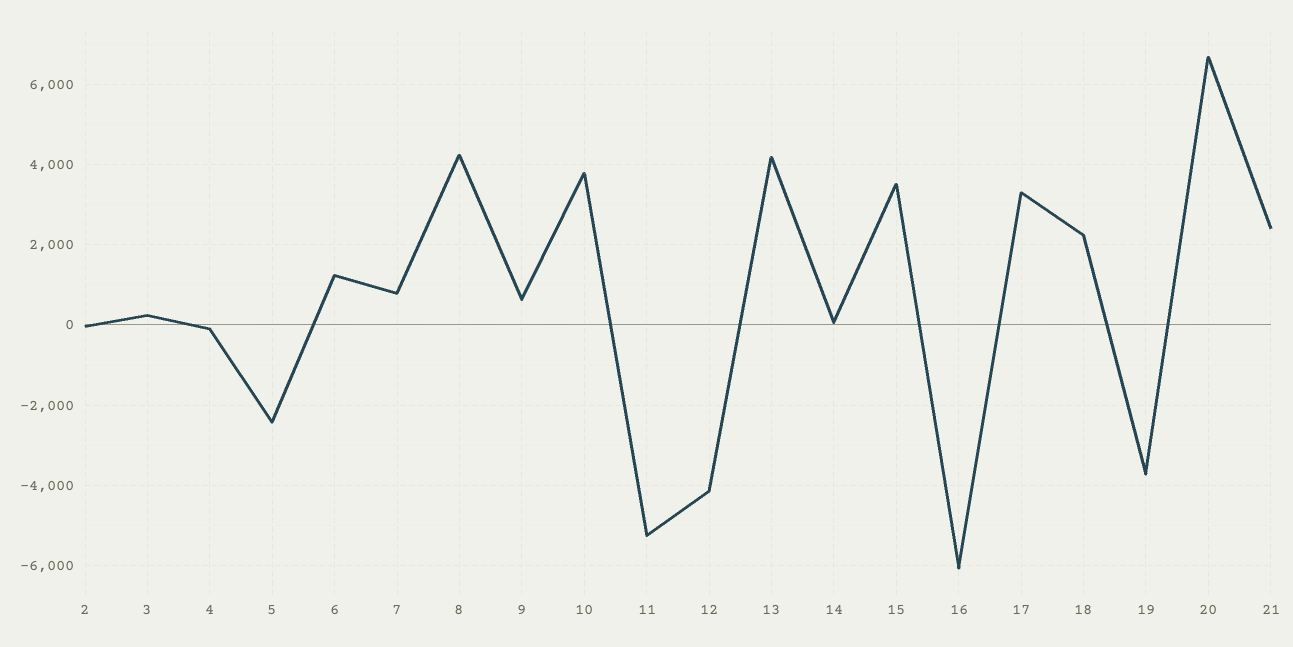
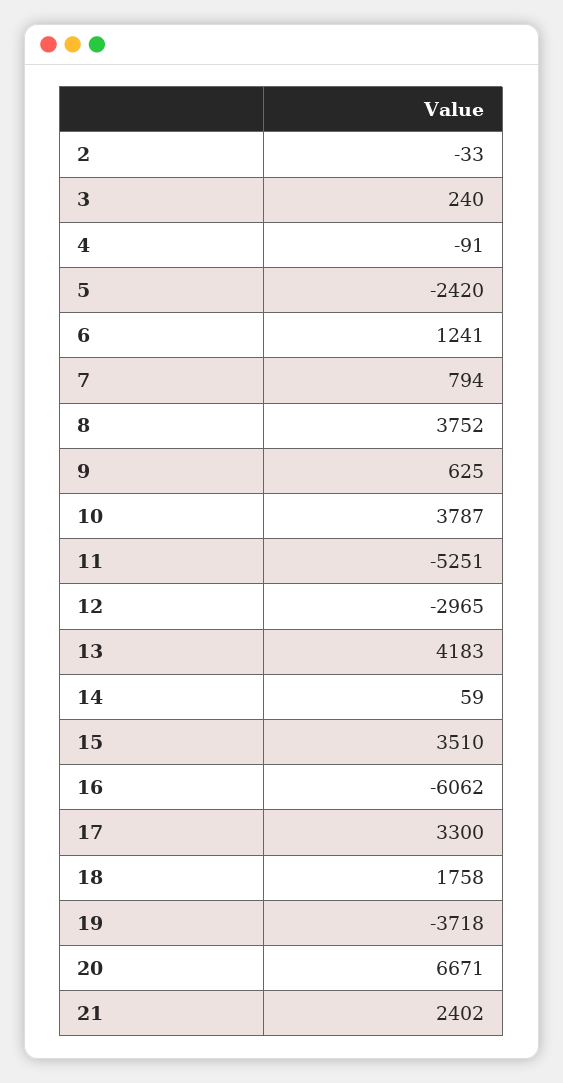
8: 4200 -> 3752
12: -4200 -> -2965
18: 2200 -> 1758

